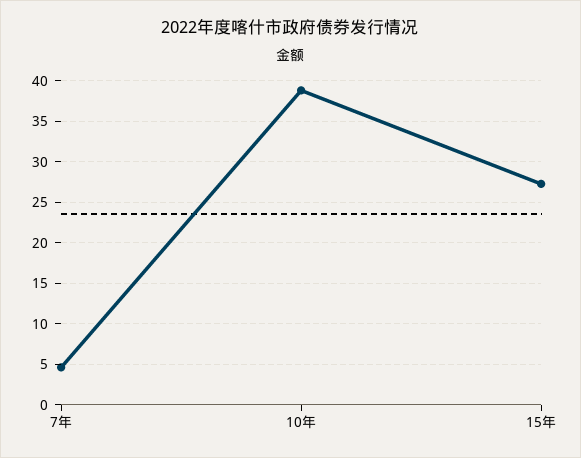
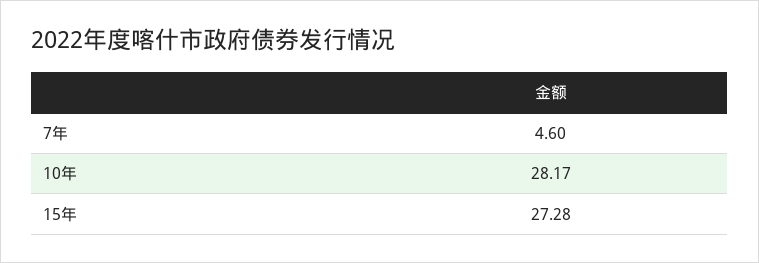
10年: 39 -> 28.17

